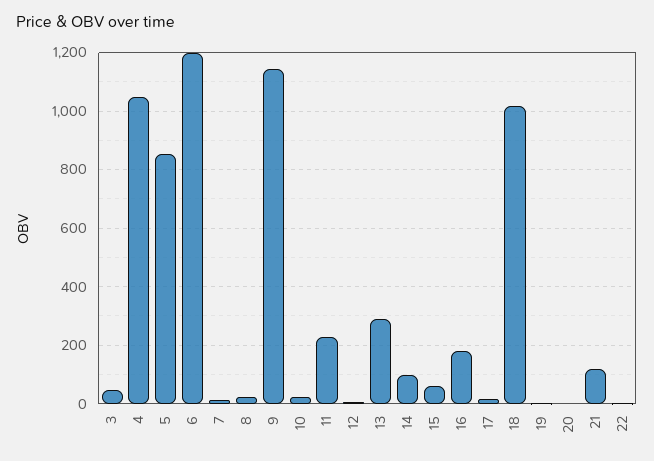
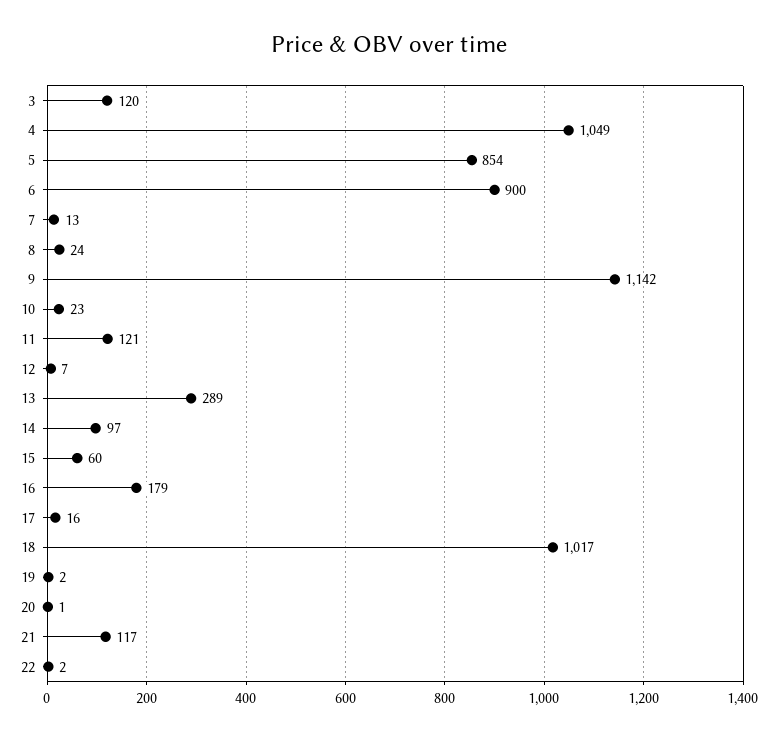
3: 50 -> 120
6: 1200 -> 900
11: 225 -> 121

